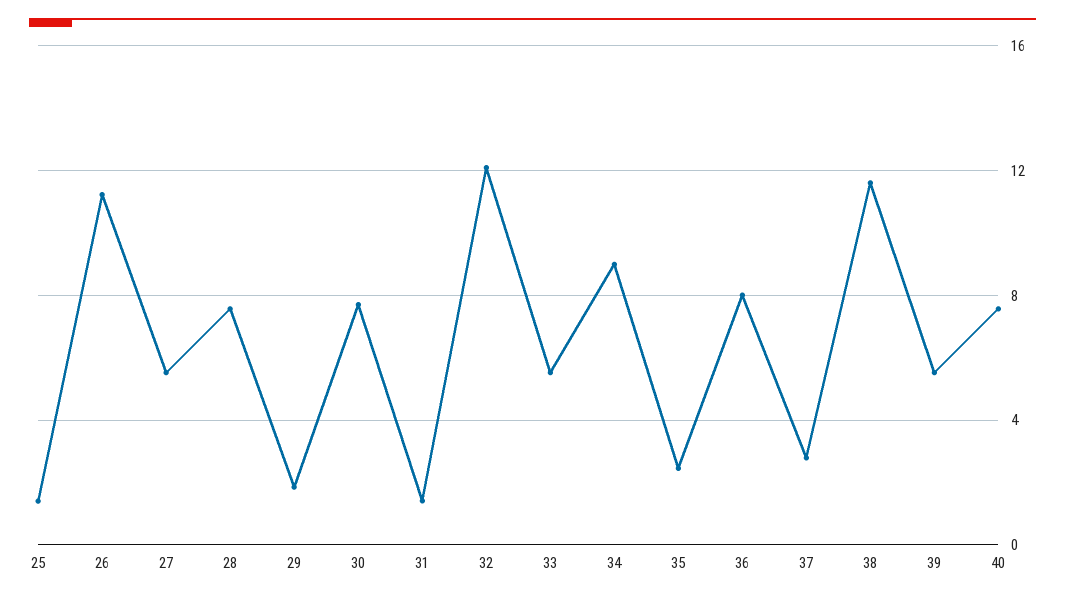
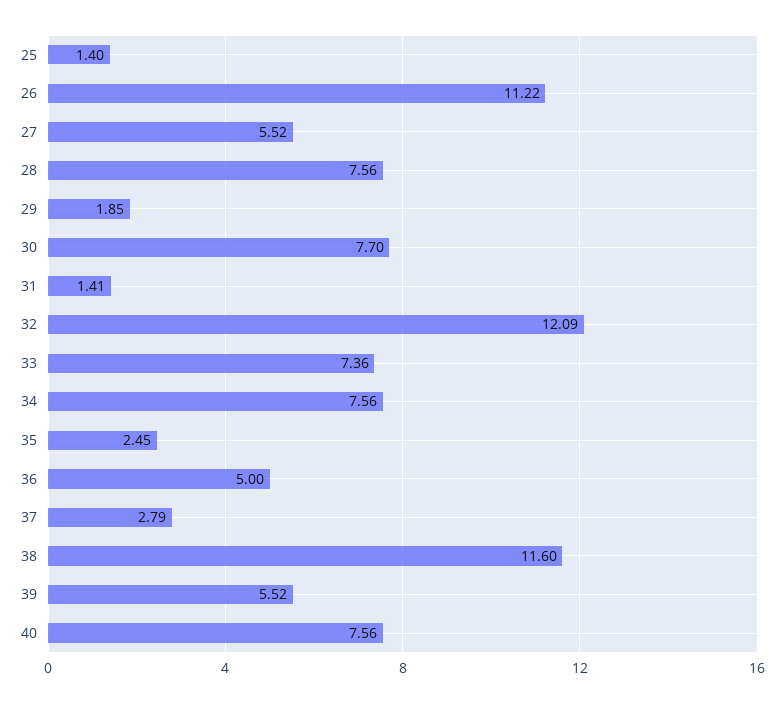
33: 5.5 -> 7.36
34: 9 -> 7.56
36: 8 -> 5

